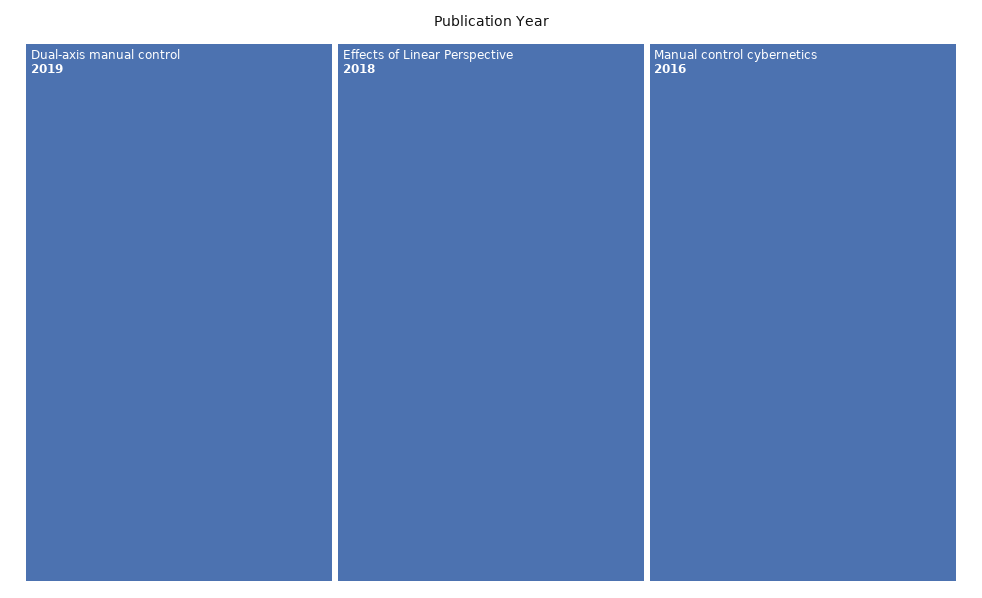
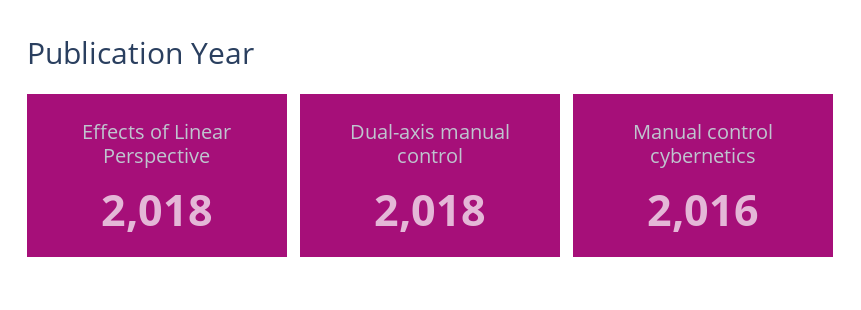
Dual-axis manual control: 2019 -> 2018

